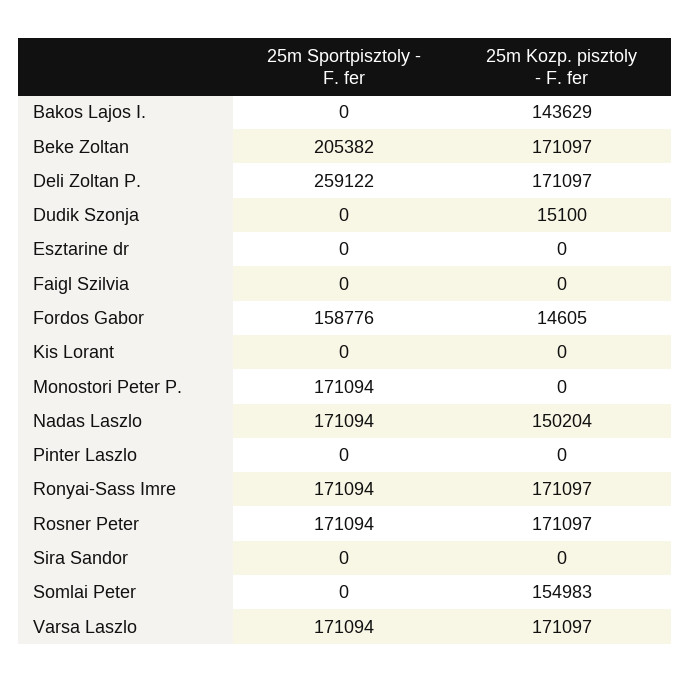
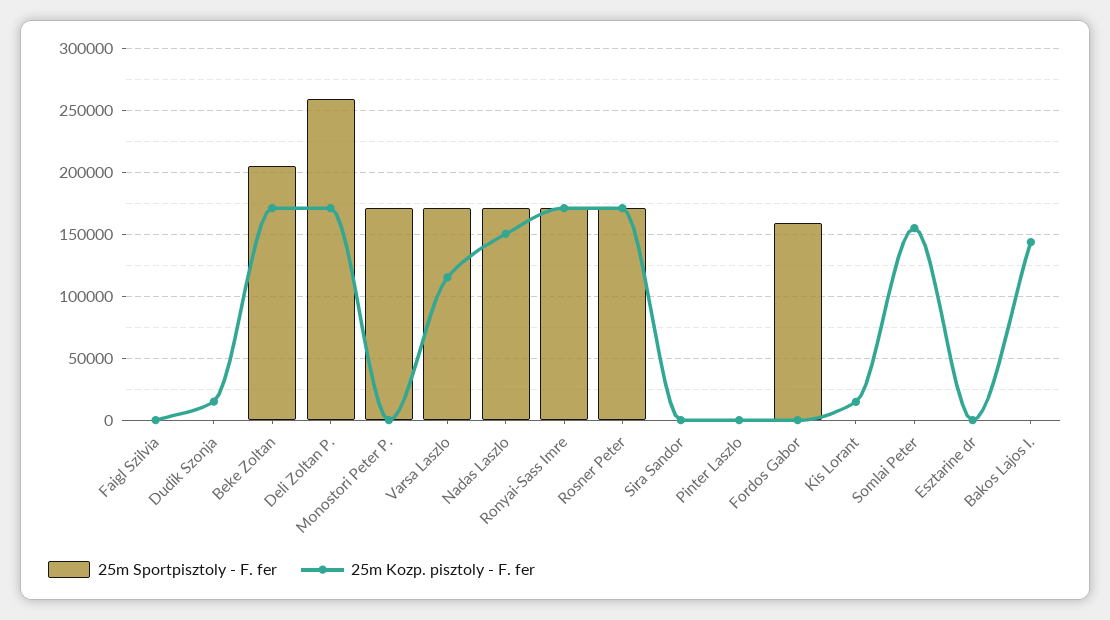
25m Kozp. pisztoly - F. fer, Fordos Gabor: 14605 -> 0
25m Kozp. pisztoly - F. fer, Kis Lorant: 0 -> 15000
25m Kozp. pisztoly - F. fer, Varsa Laszlo: 171097 -> 115000

